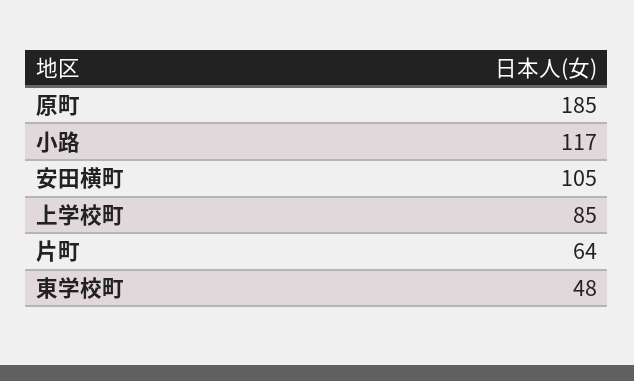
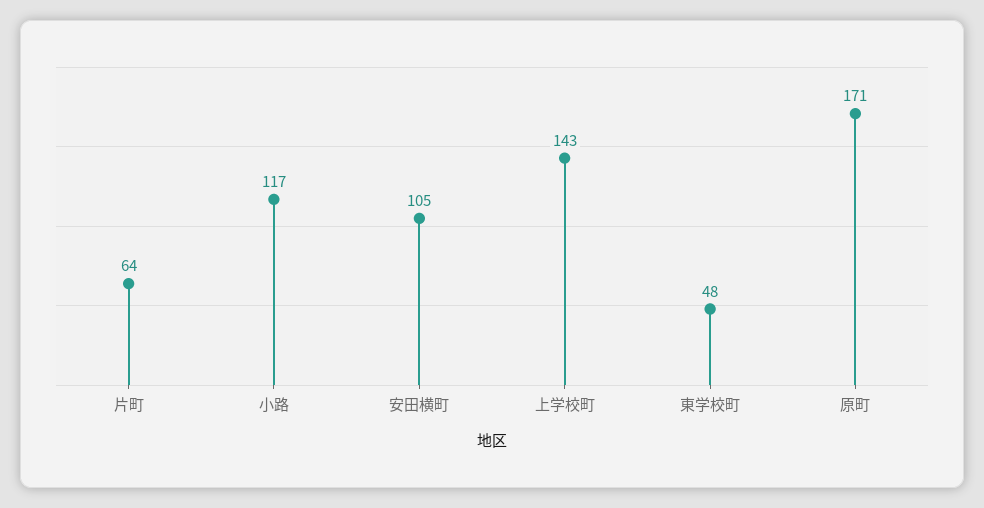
原町: 185 -> 171
上学校町: 85 -> 143

